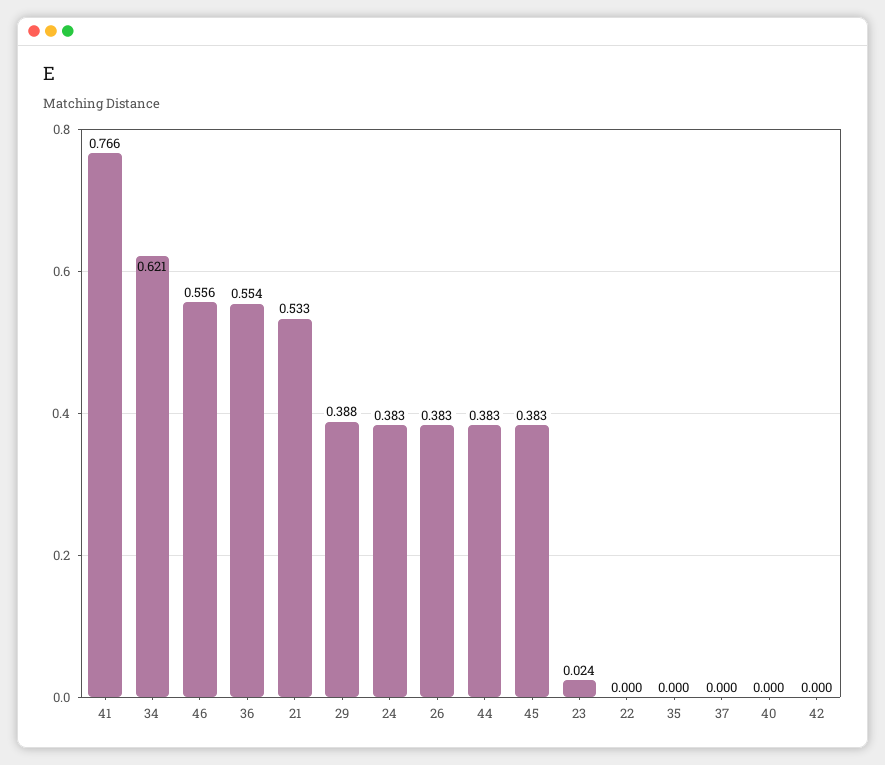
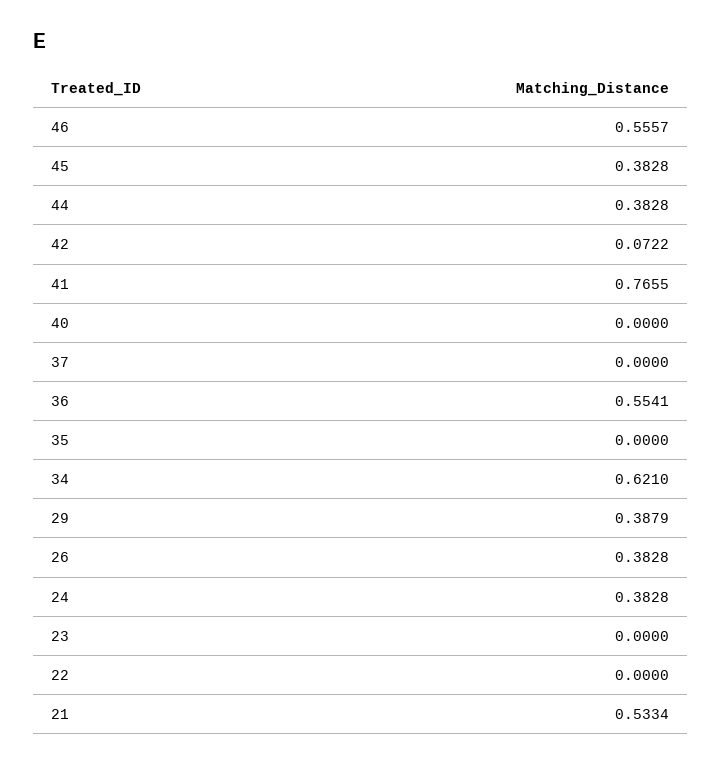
23: 0.024 -> 0
42: 0 -> 0.0722

